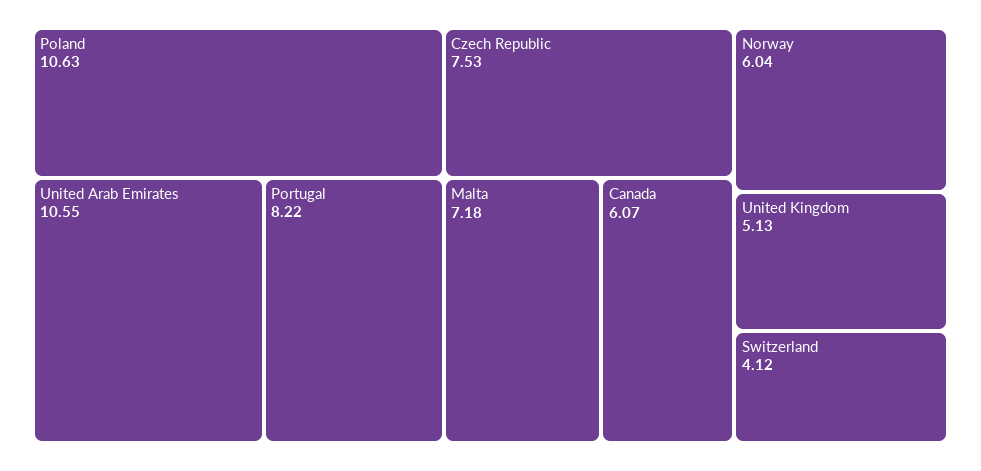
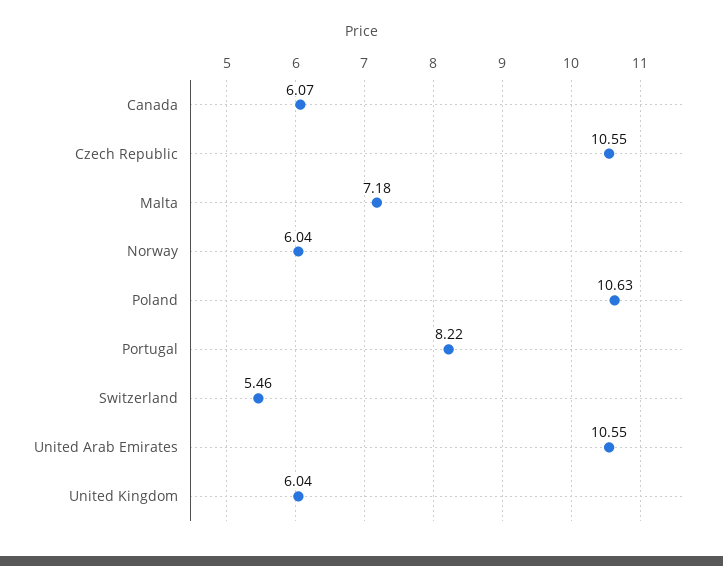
Czech Republic: 7.53 -> 10.55
United Kingdom: 5.13 -> 6.04
Switzerland: 4.12 -> 5.46

